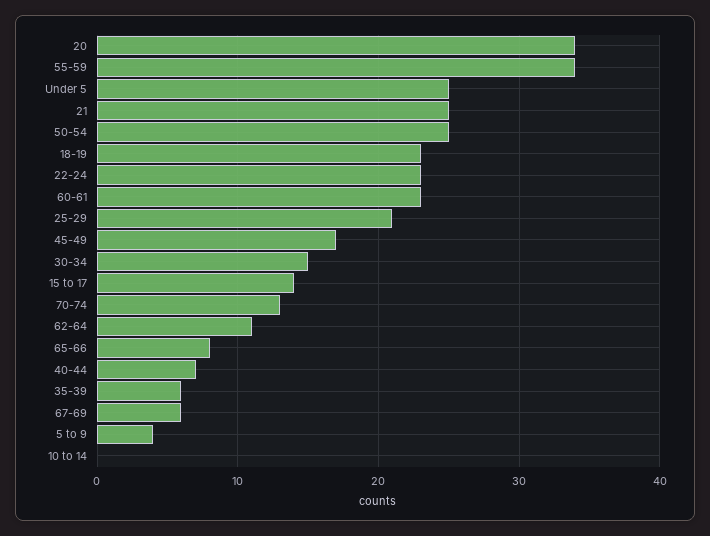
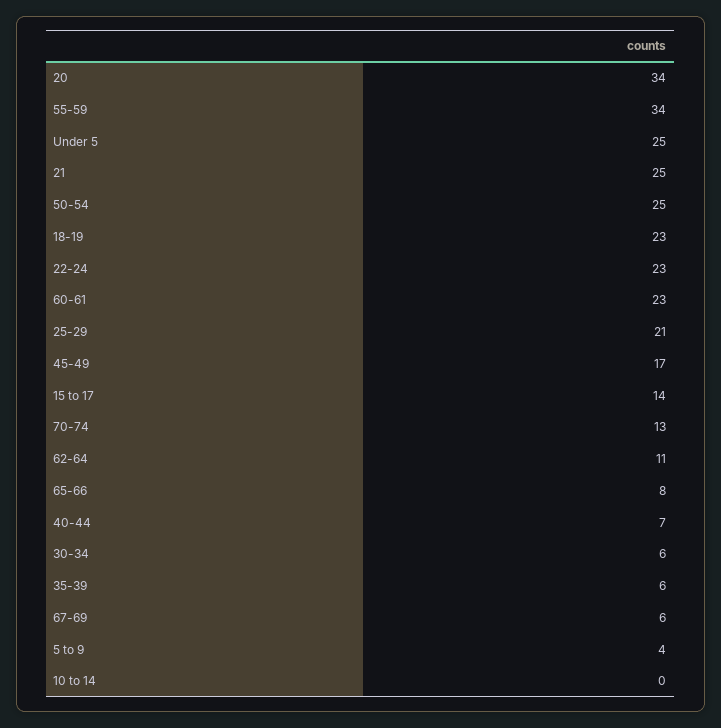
30-34: 15 -> 6

